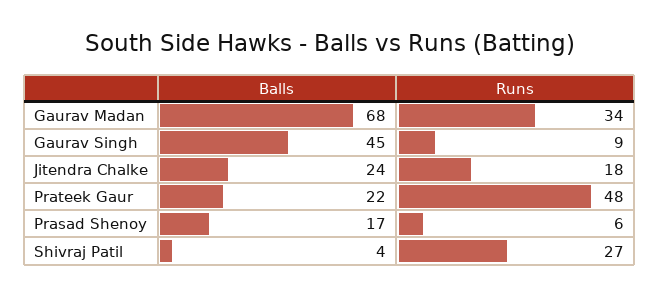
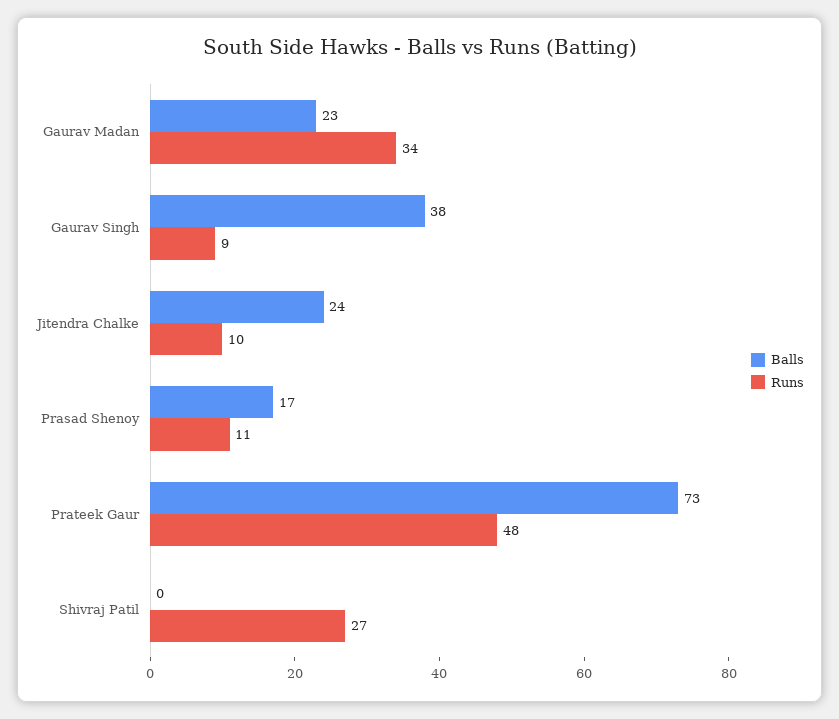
Balls, Gaurav Madan: 68 -> 23
Balls, Gaurav Singh: 45 -> 38
Runs, Jitendra Chalke: 18 -> 10
Balls, Prateek Gaur: 22 -> 73
Runs, Prasad Shenoy: 6 -> 11
Balls, Shivraj Patil: 4 -> 0

